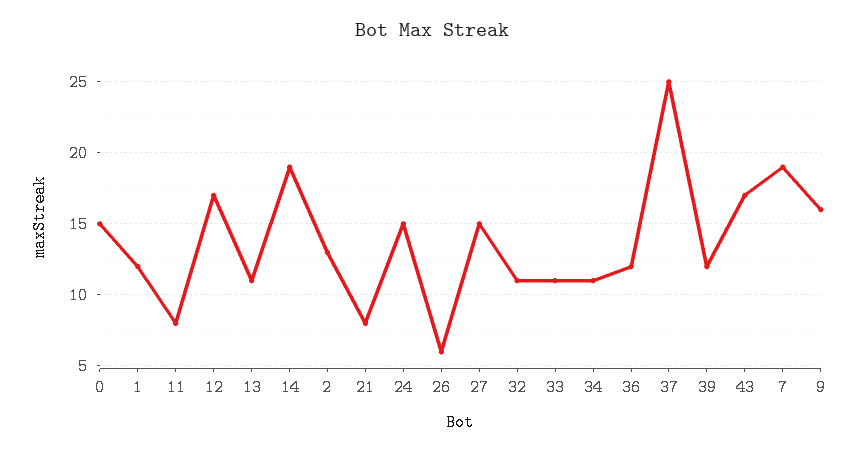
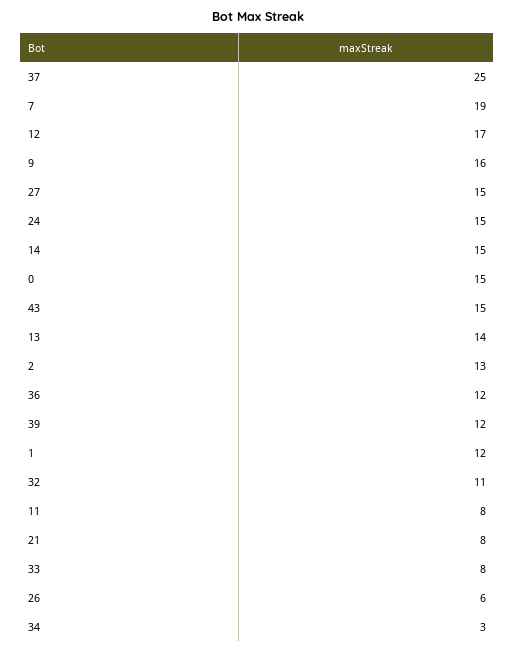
13: 11 -> 14
14: 19 -> 15
33: 11 -> 8
34: 11 -> 3
43: 17 -> 15

